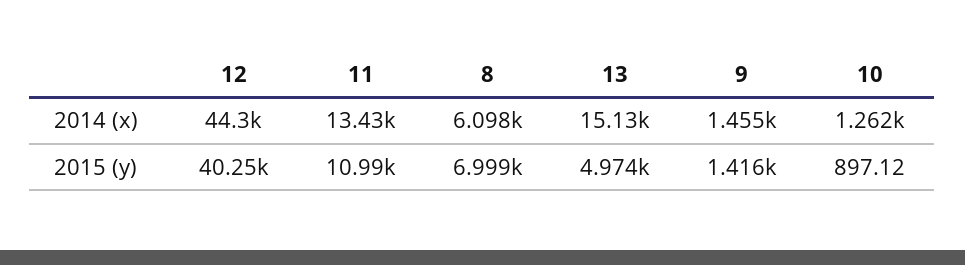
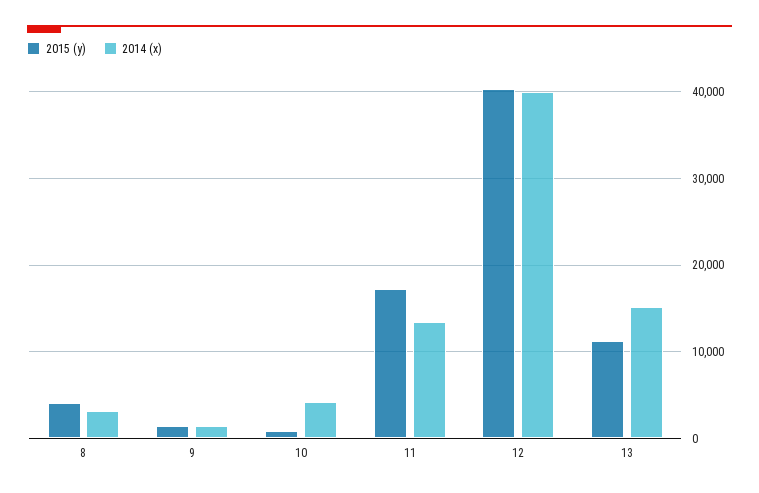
2014 (x), 12: 44300 -> 40000
2014 (x), 8: 6098 -> 3000
2014 (x), 10: 1262 -> 4000
2015 (y), 11: 10990 -> 17000
2015 (y), 8: 6999 -> 4000
2015 (y), 13: 4974 -> 11000

